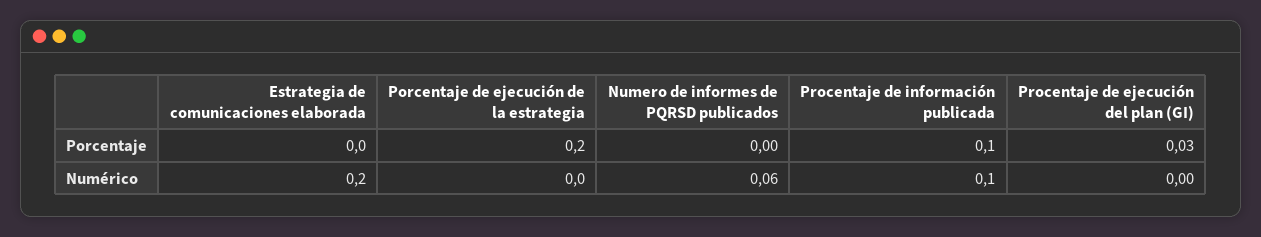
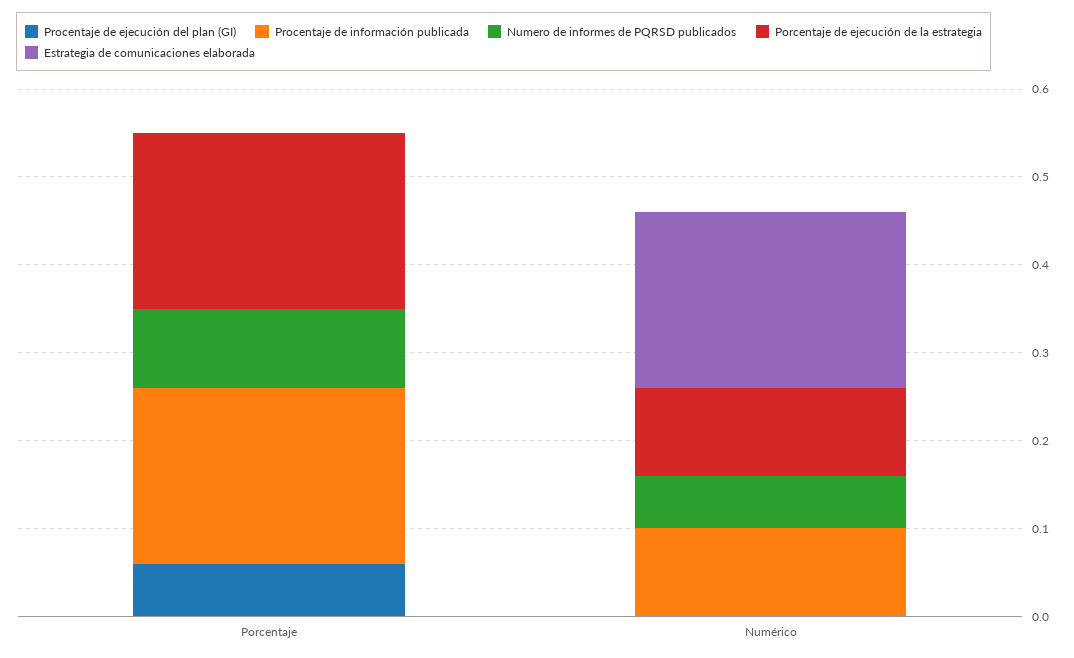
Numero de informes de PQRSD publicados, Porcentaje: 0 -> 0.09
Procentaje de información publicada, Porcentaje: 0.1 -> 0.2
Procentaje de ejecución del plan (GI), Porcentaje: 0.03 -> 0.06
Porcentaje de ejecución de la estrategia, Numérico: 0 -> 0.1

